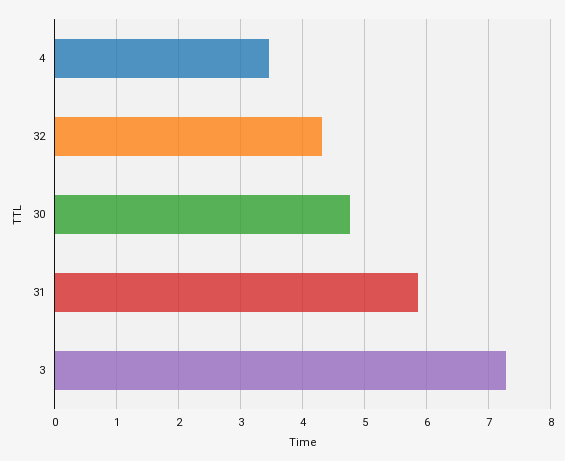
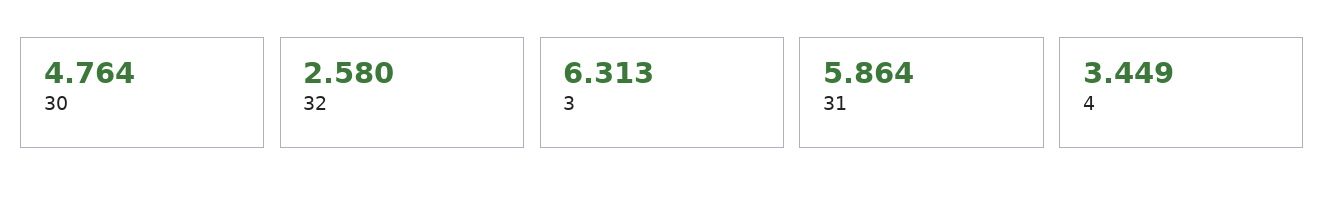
32: 4.3 -> 2.58
3: 7.3 -> 6.313

